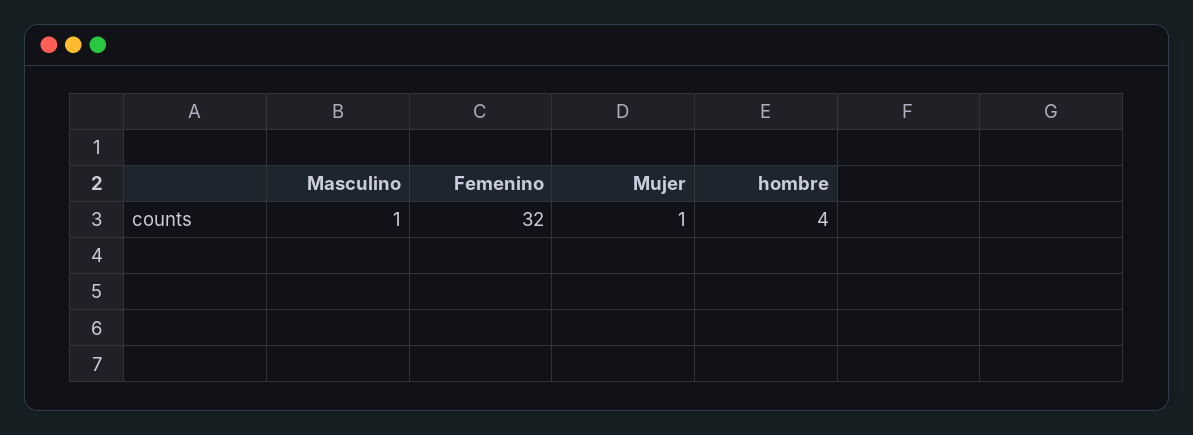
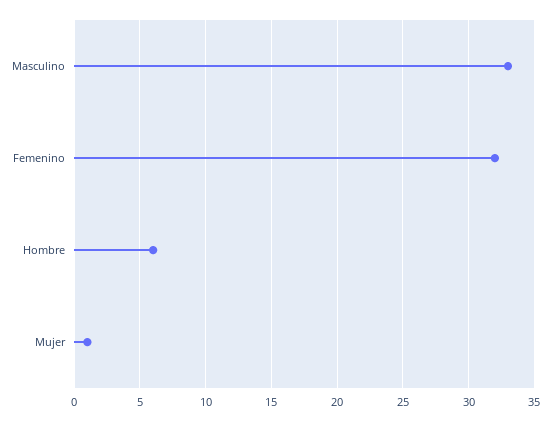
Masculino: 1 -> 33
hombre: 4 -> 6

